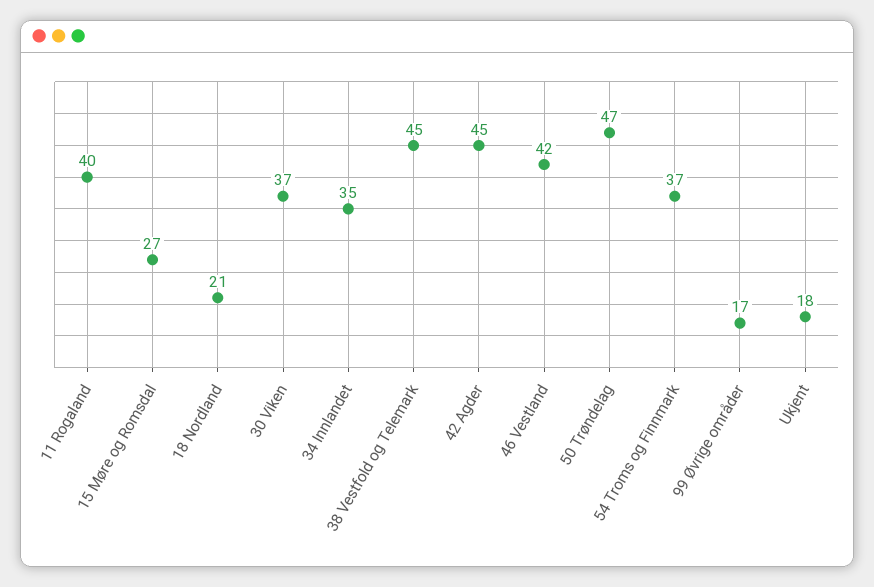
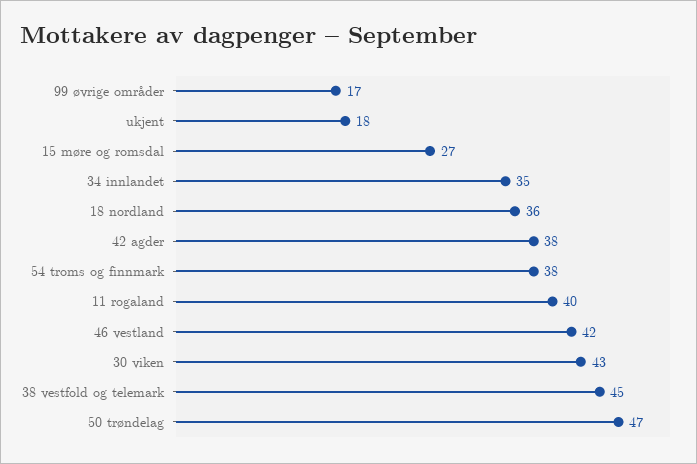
18 Nordland: 21 -> 36
30 Viken: 37 -> 43
42 Agder: 45 -> 38
54 Troms og Finnmark: 37 -> 38

